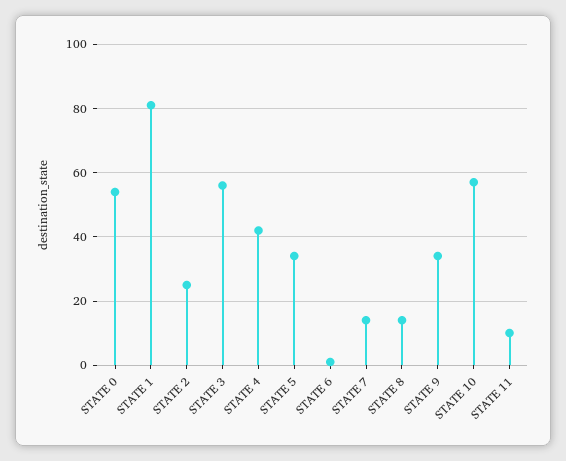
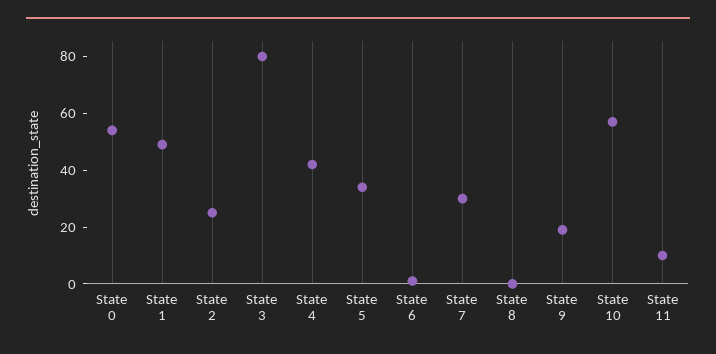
STATE 1: 80 -> 50
STATE 3: 55 -> 80
STATE 7: 15 -> 30
STATE 8: 15 -> 0
STATE 9: 35 -> 20

